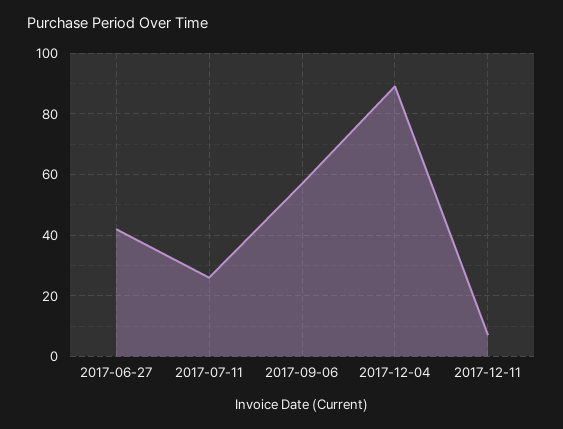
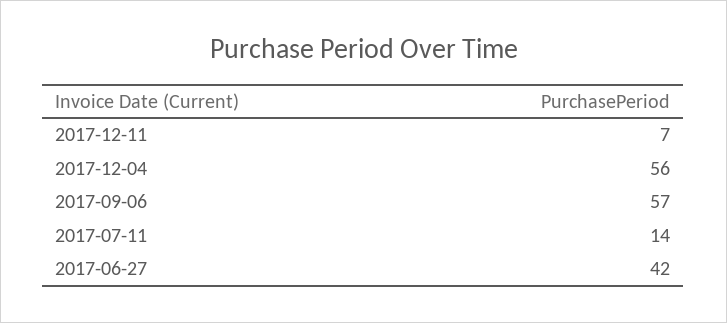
2017-07-11: 25 -> 14
2017-12-04: 90 -> 56

